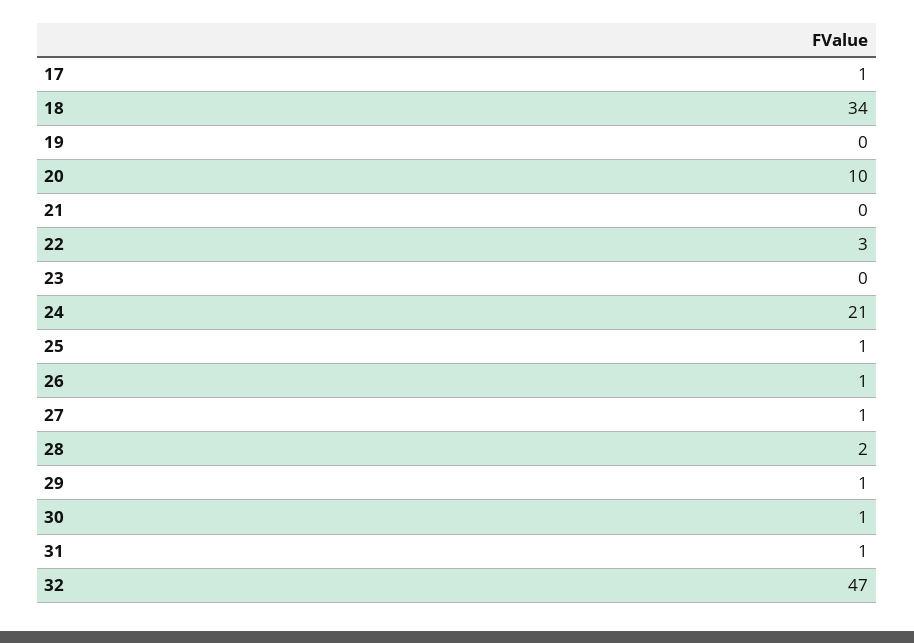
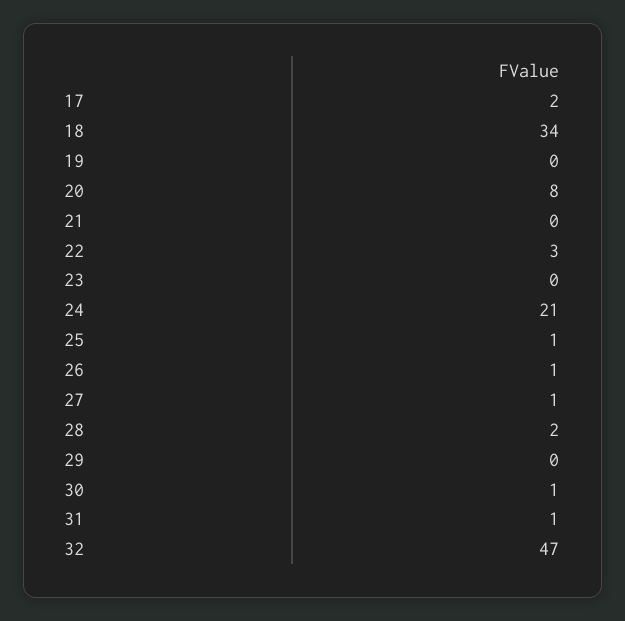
17: 1 -> 2
20: 10 -> 8
29: 1 -> 0

